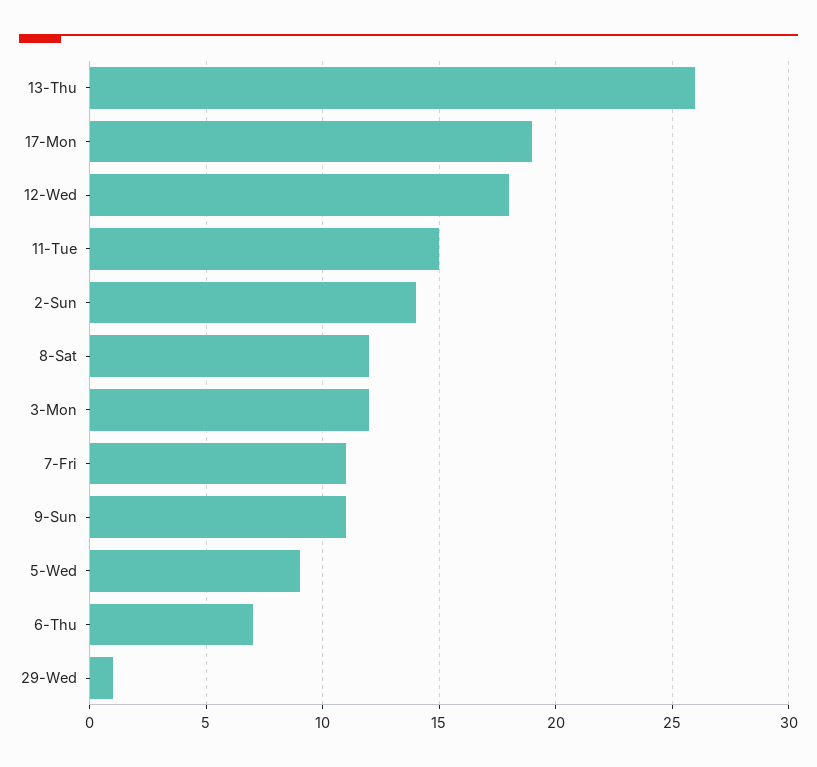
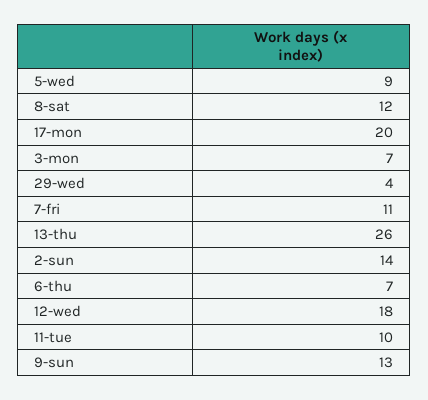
17-Mon: 19 -> 20
11-Tue: 15 -> 10
3-Mon: 12 -> 7
9-Sun: 11 -> 13
29-Wed: 1 -> 4

